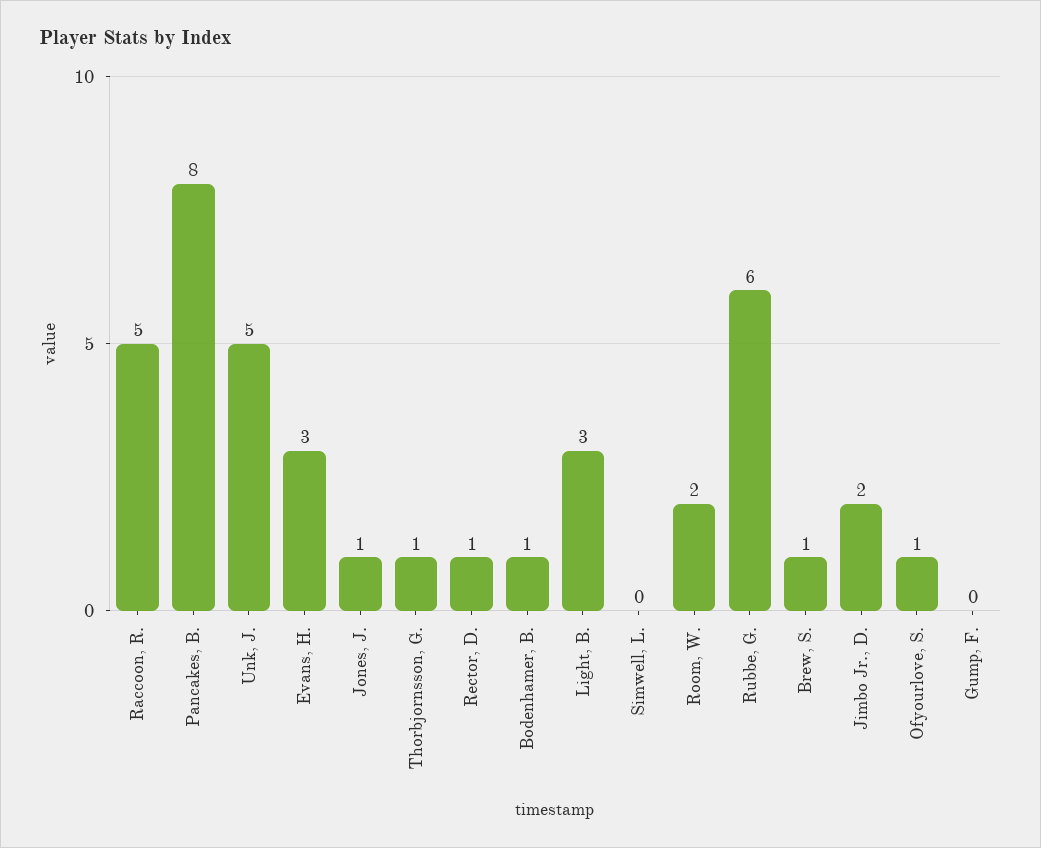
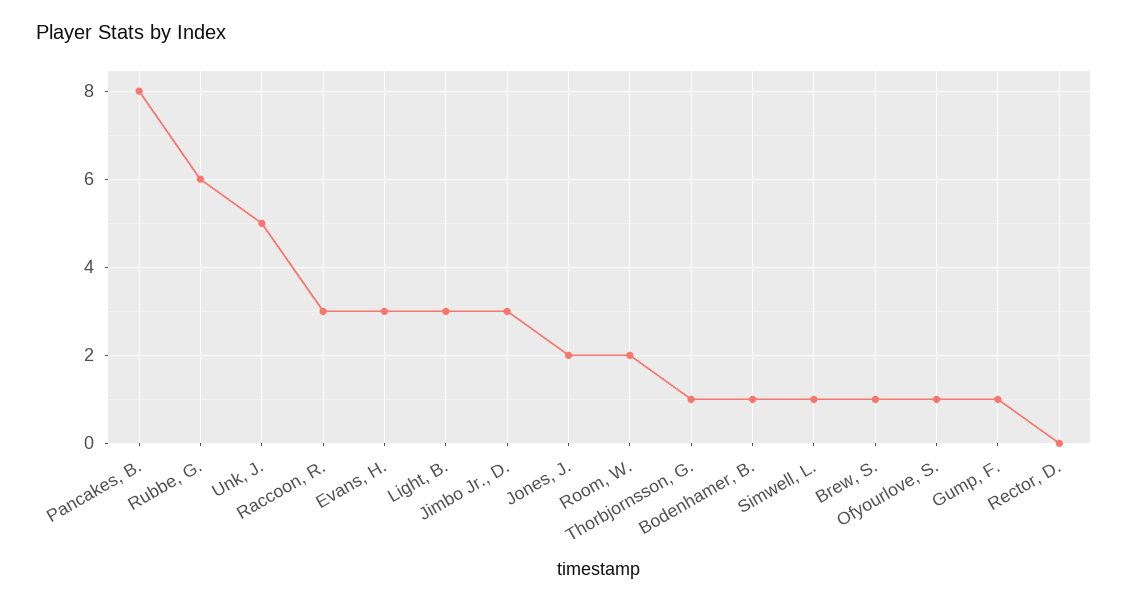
Raccoon, R.: 5 -> 3
Jones, J.: 1 -> 2
Rector, D.: 1 -> 0
Simwell, L.: 0 -> 1
Jimbo Jr., D.: 2 -> 3
Gump, F.: 0 -> 1

